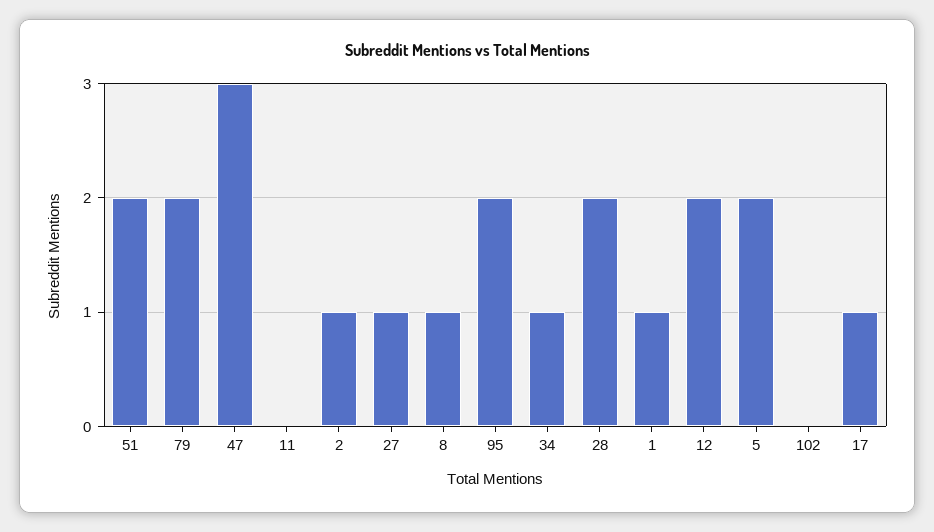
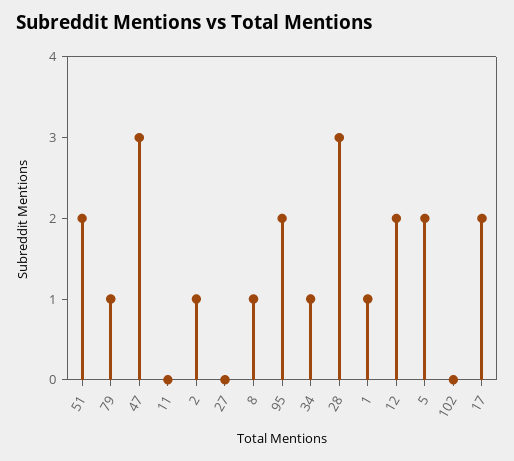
79: 2 -> 1
27: 1 -> 0
28: 2 -> 3
17: 1 -> 2

